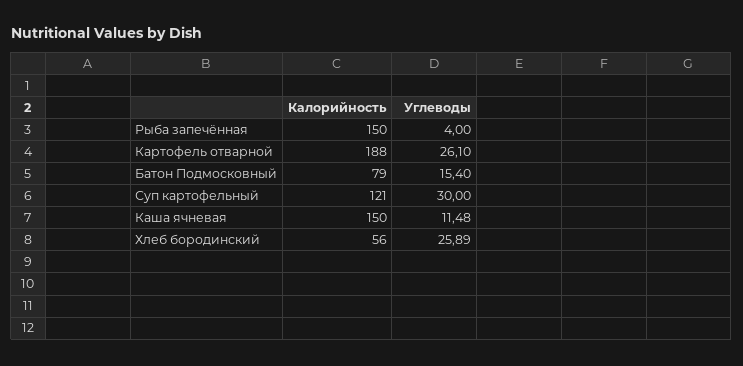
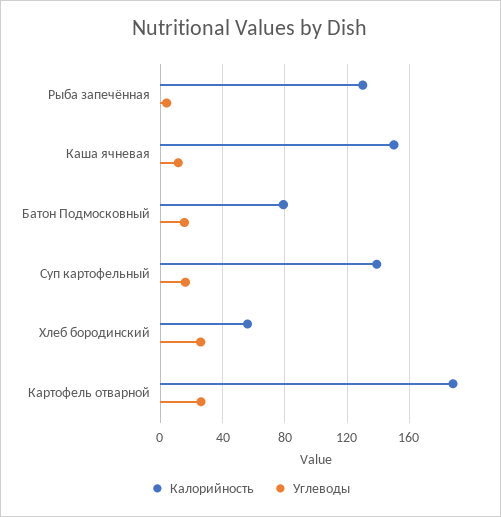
Калорийность, Рыба запечённая: 150 -> 130
Калорийность, Суп картофельный: 121 -> 140
Углеводы, Суп картофельный: 30 -> 15

